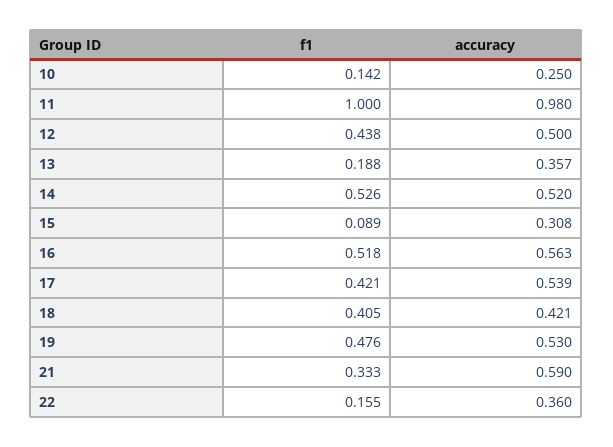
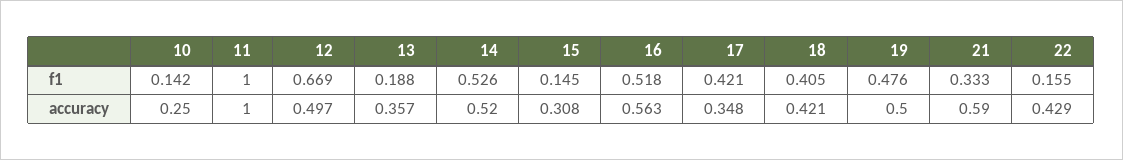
accuracy, 11: 0.98 -> 1
f1, 12: 0.438 -> 0.669
accuracy, 12: 0.5 -> 0.497
f1, 15: 0.089 -> 0.145
accuracy, 17: 0.539 -> 0.348
accuracy, 19: 0.53 -> 0.5
accuracy, 22: 0.36 -> 0.429

